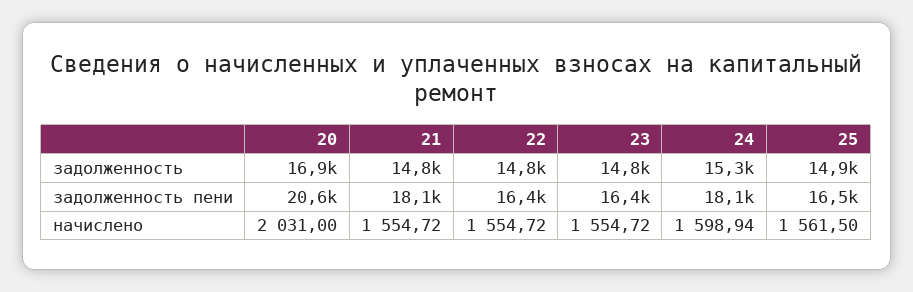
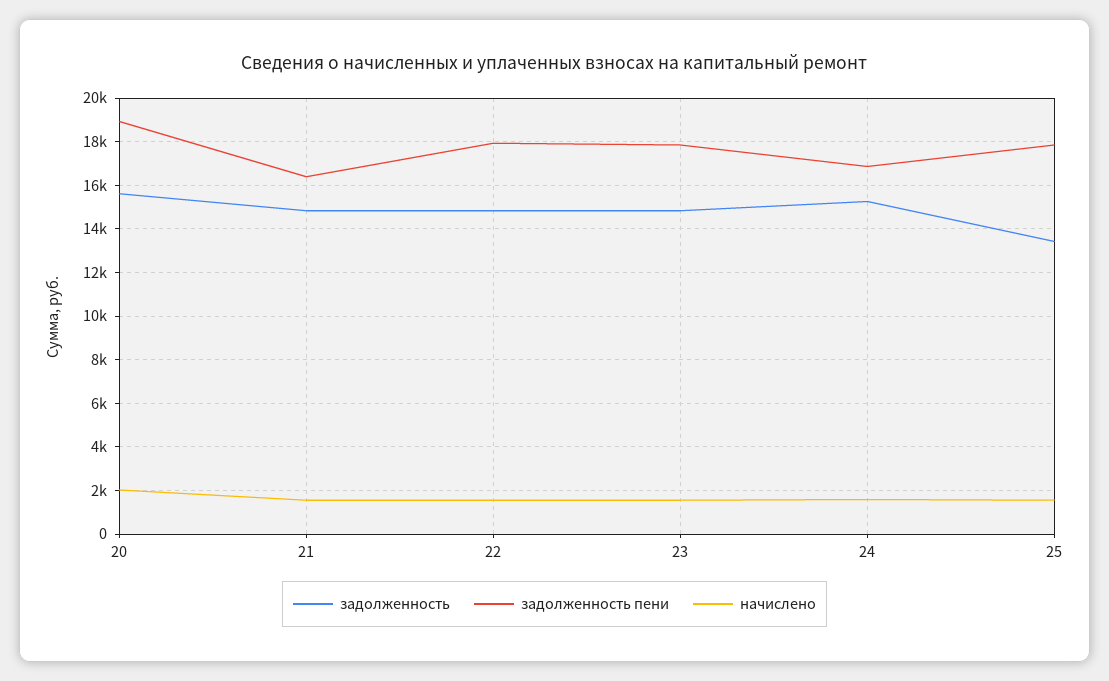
задолженность, 20: 16900 -> 15500
задолженность, 25: 14900 -> 13500
задолженность пени, 20: 20600 -> 19000
задолженность пени, 21: 18100 -> 16500
задолженность пени, 22: 16400 -> 18000
задолженность пени, 23: 16400 -> 18000
задолженность пени, 24: 18100 -> 17000
задолженность пени, 25: 16500 -> 18000

